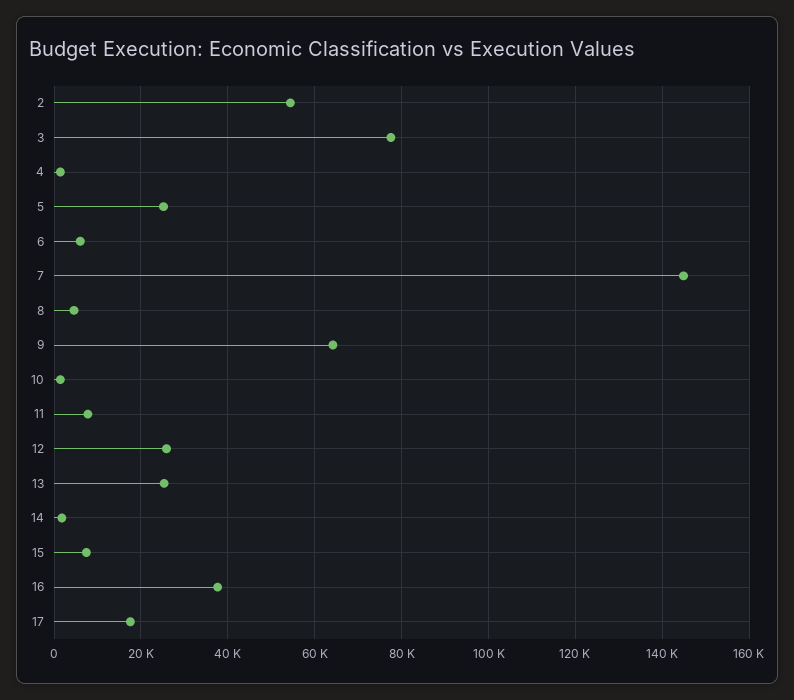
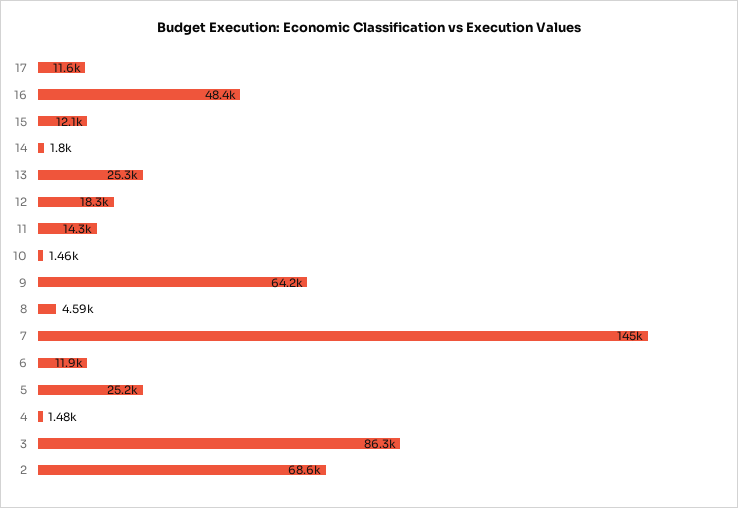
2: 54000 -> 68600
3: 78000 -> 86300
6: 6000 -> 11900
11: 8000 -> 14300
12: 26000 -> 18300
15: 8000 -> 12100
16: 38000 -> 48400
17: 18000 -> 11600

